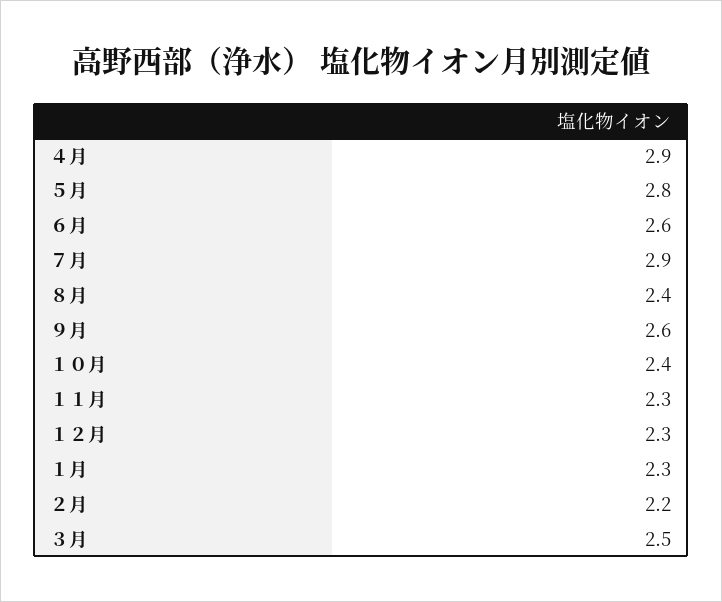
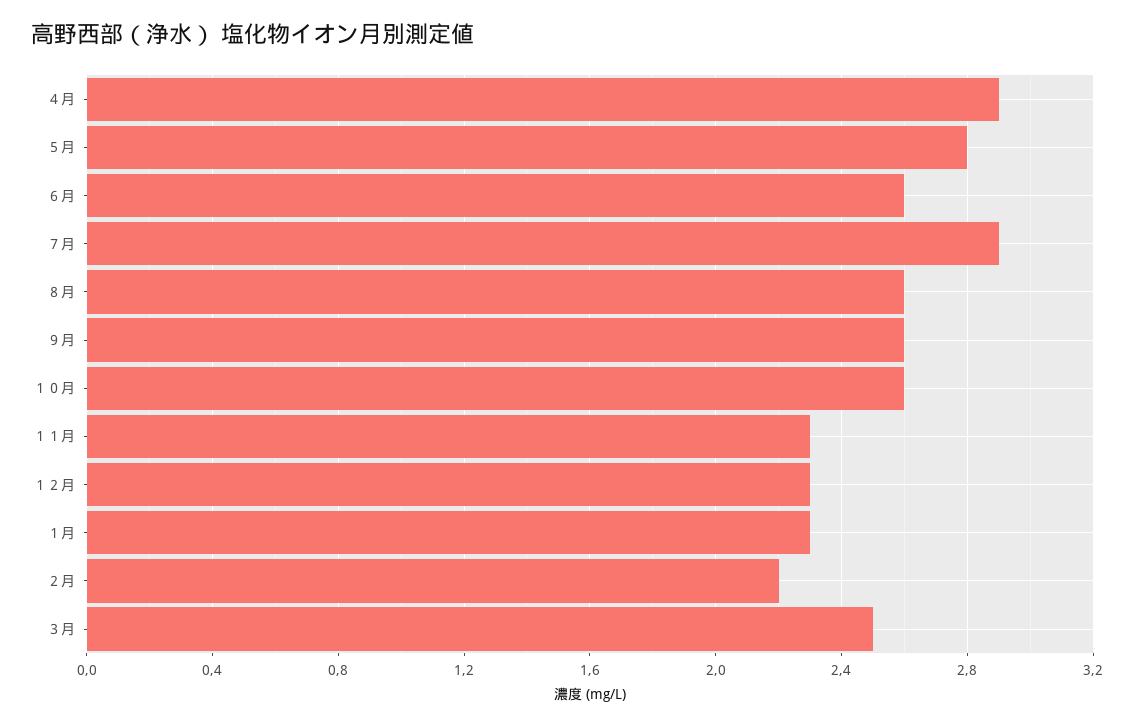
８月: 2.4 -> 2.6
１０月: 2.4 -> 2.6

